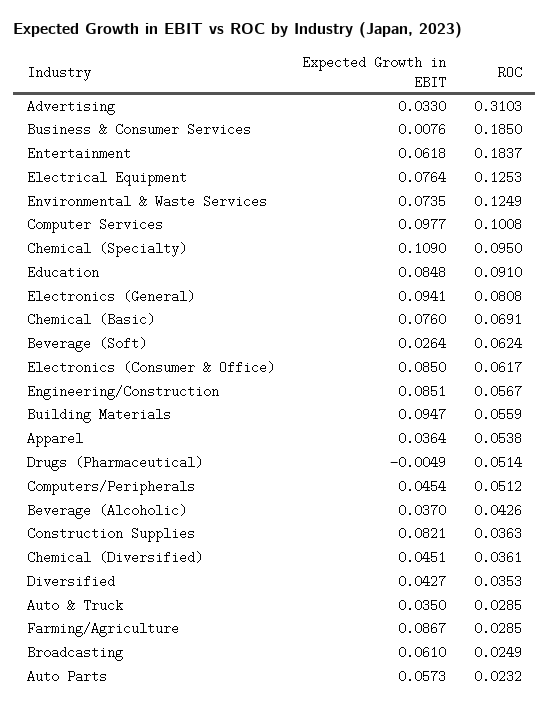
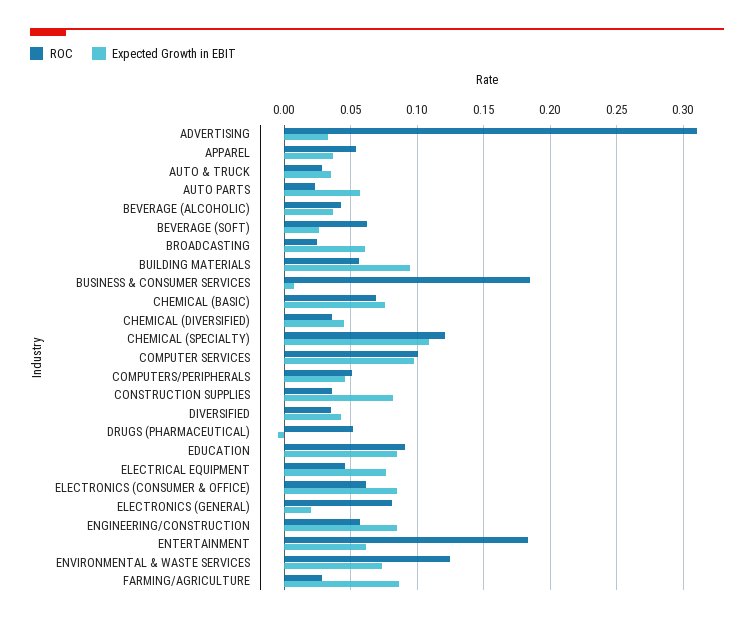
ROC, Electrical Equipment: 0.1253 -> 0.045
ROC, Chemical (Specialty): 0.095 -> 0.12
Expected Growth in EBIT, Electronics (General): 0.0941 -> 0.02

